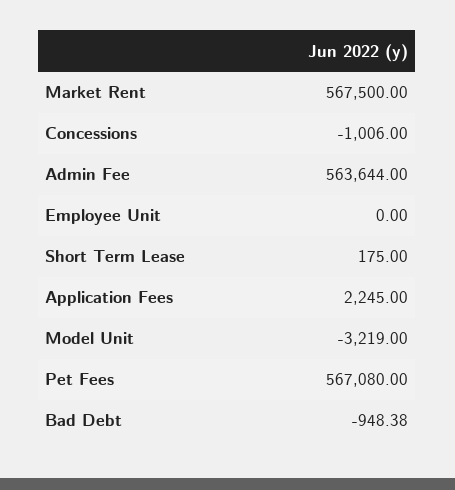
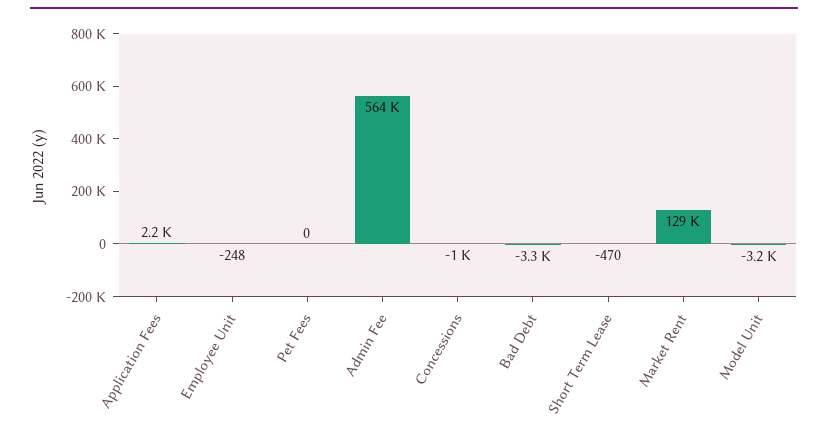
Market Rent: 567500 -> 129000
Employee Unit: 0 -> -248
Short Term Lease: 175 -> -470
Pet Fees: 567080 -> 0
Bad Debt: -948.38 -> -3300

